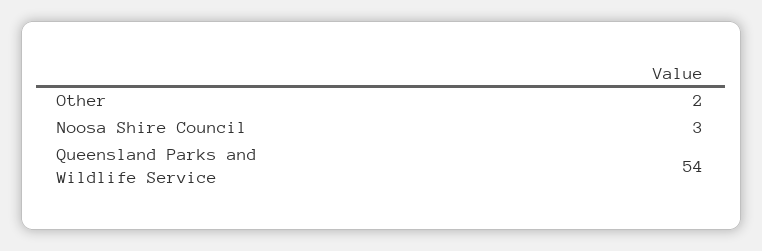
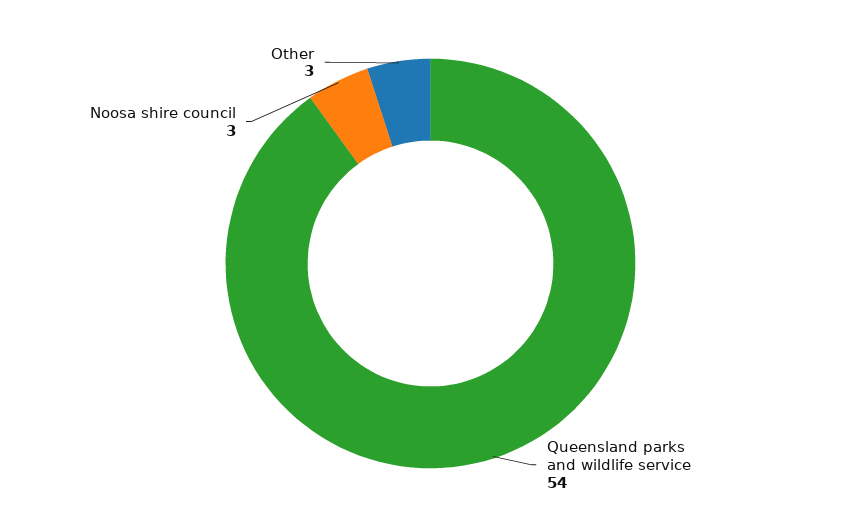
Other: 2 -> 3

